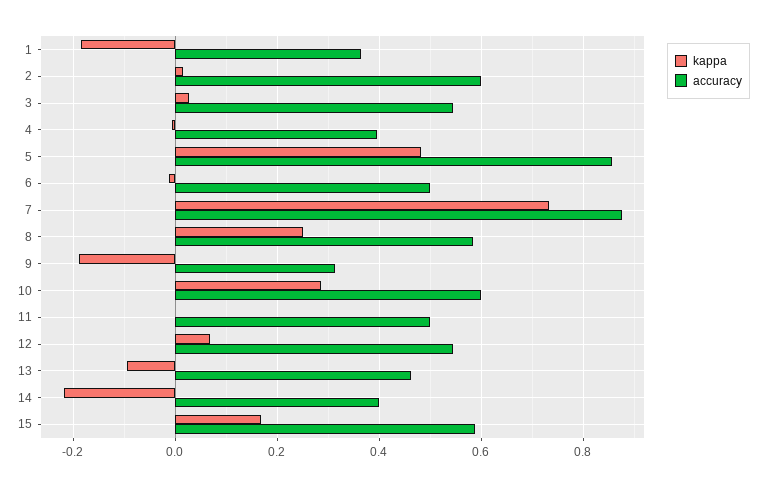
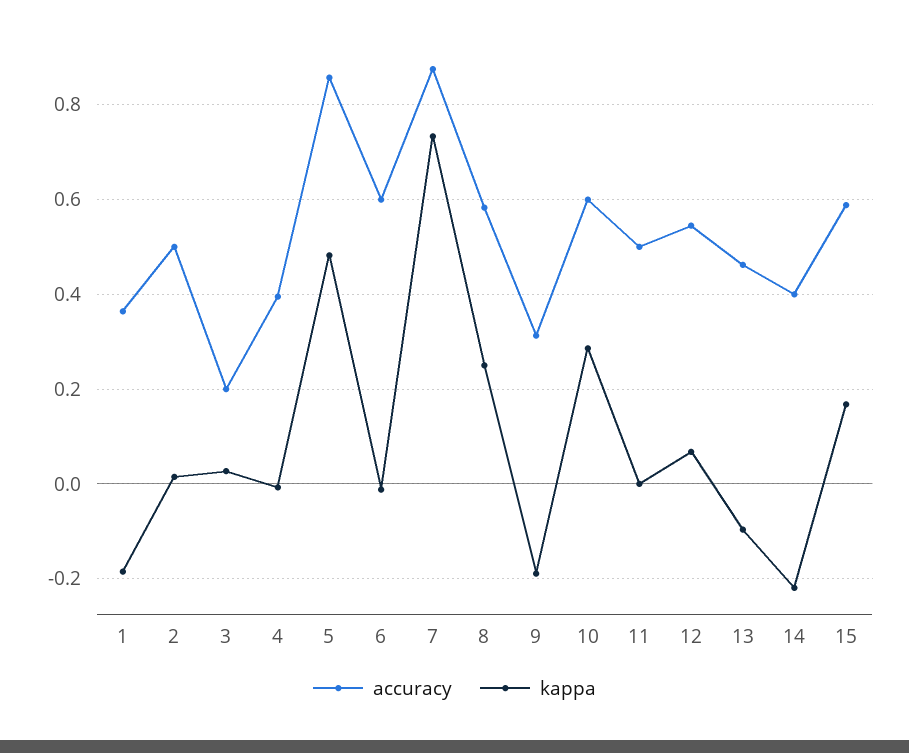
accuracy, 2: 0.6 -> 0.5
accuracy, 3: 0.54 -> 0.2
accuracy, 6: 0.5 -> 0.6

